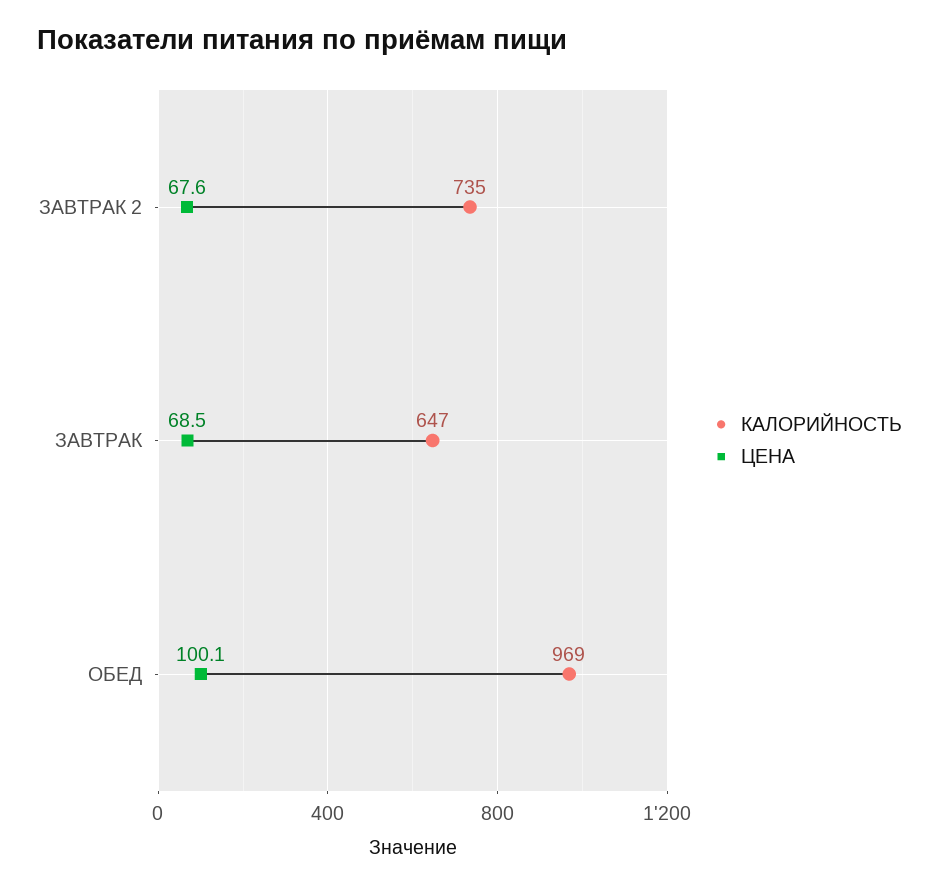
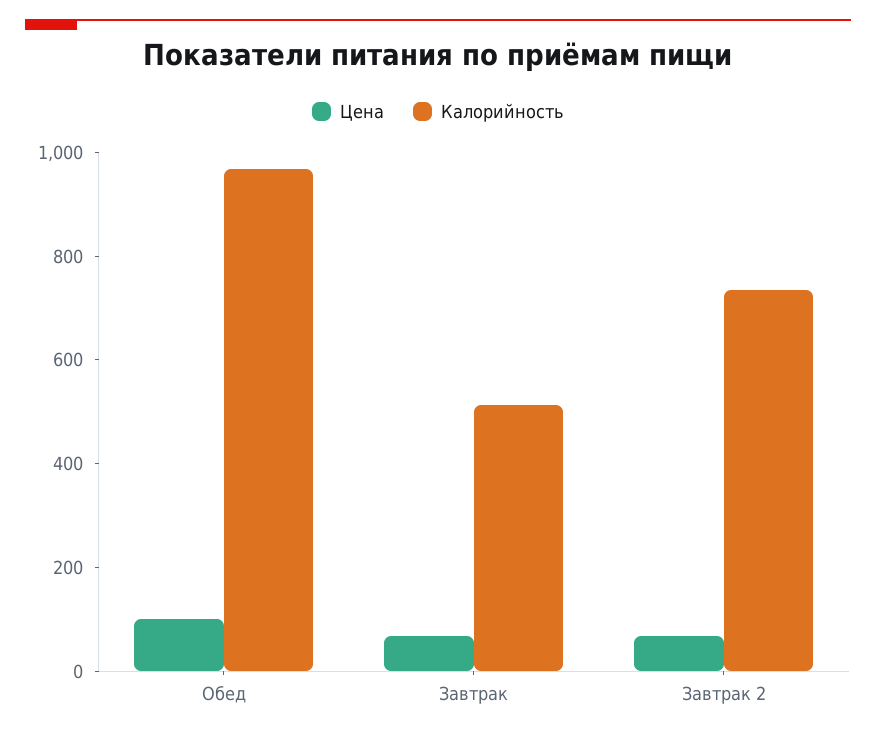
КАЛОРИЙНОСТЬ, ЗАВТРАК: 647 -> 500

